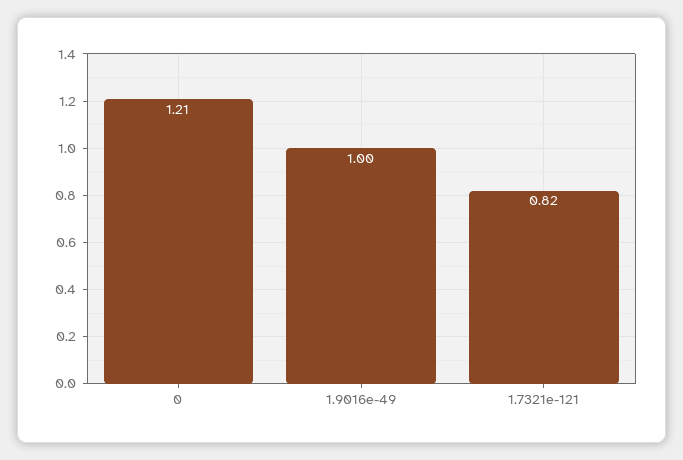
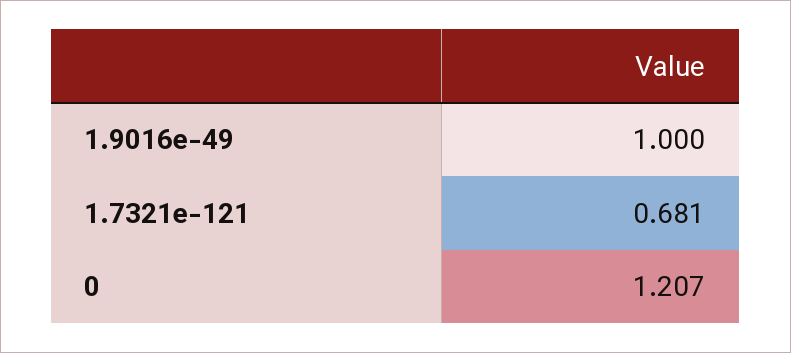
1.7321e-121: 0.82 -> 0.681

